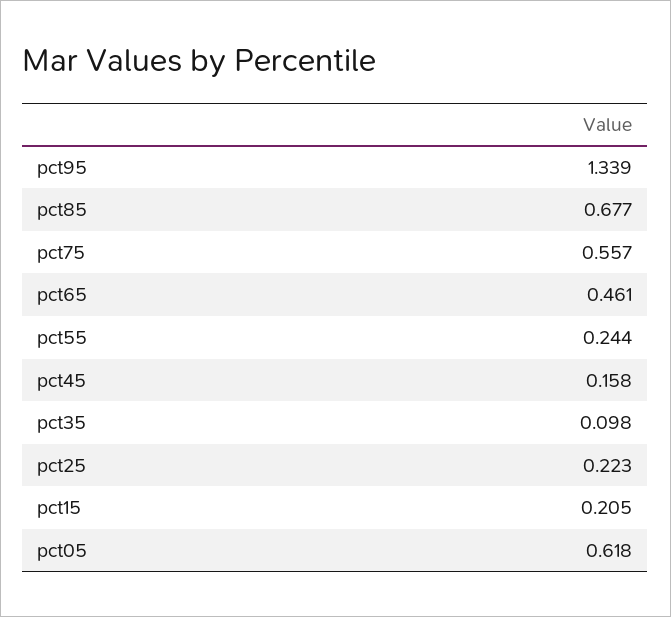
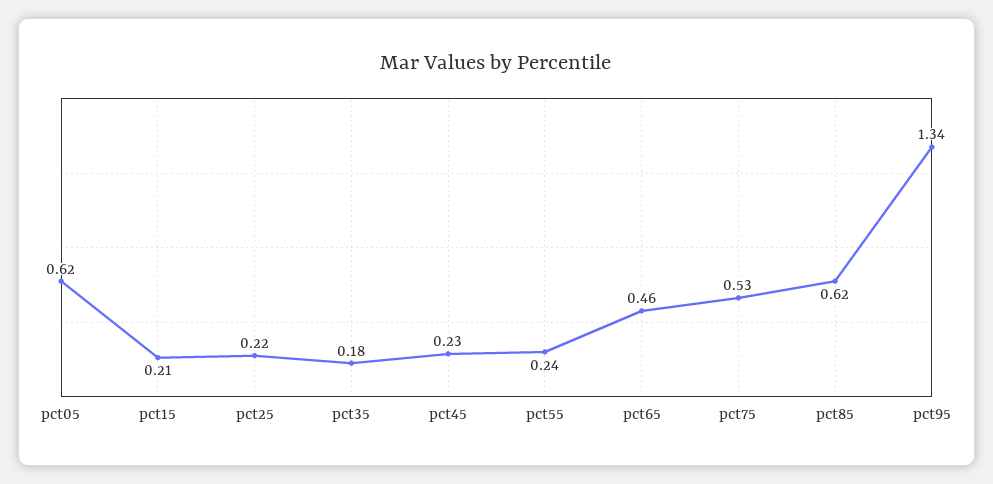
pct85: 0.677 -> 0.62
pct75: 0.557 -> 0.53
pct45: 0.158 -> 0.23
pct35: 0.098 -> 0.18

